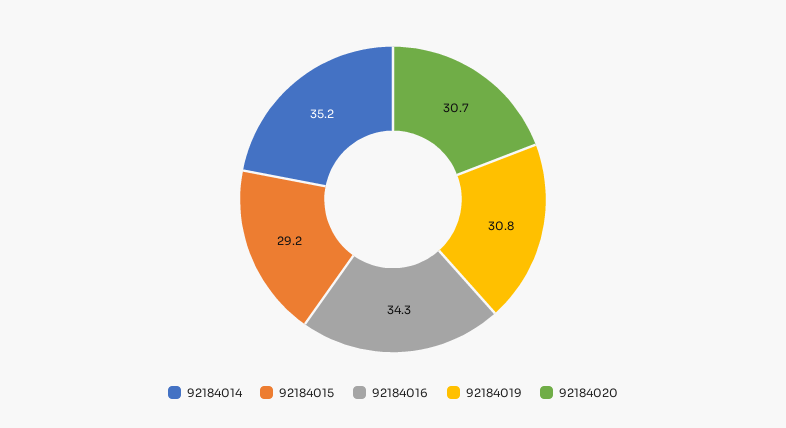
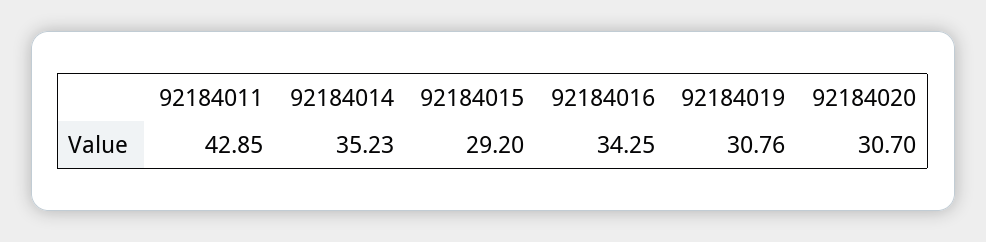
92184011: none -> 42.85

